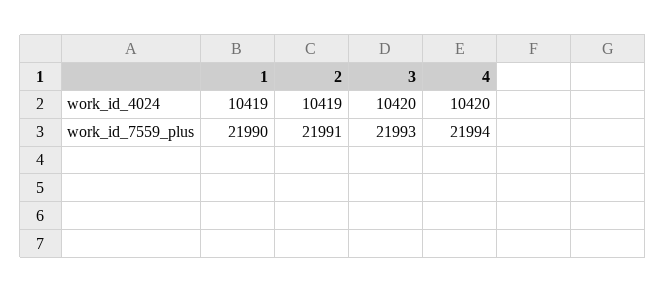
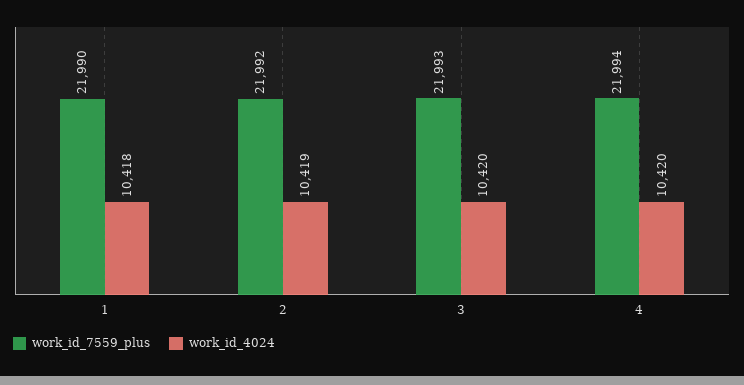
work_id_4024, 1: 10419 -> 10418
work_id_7559_plus, 2: 21991 -> 21992

